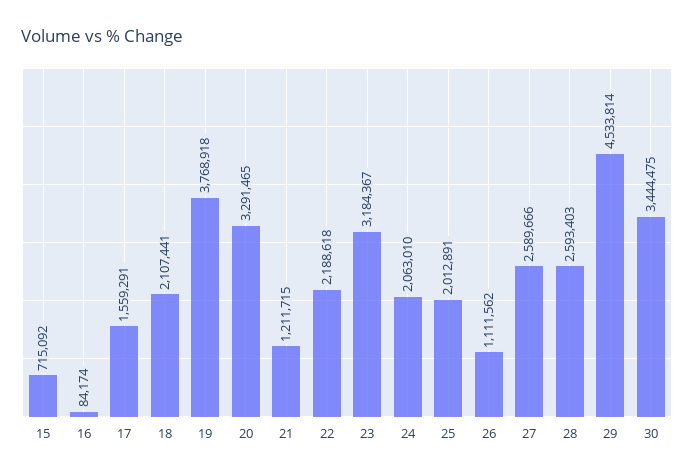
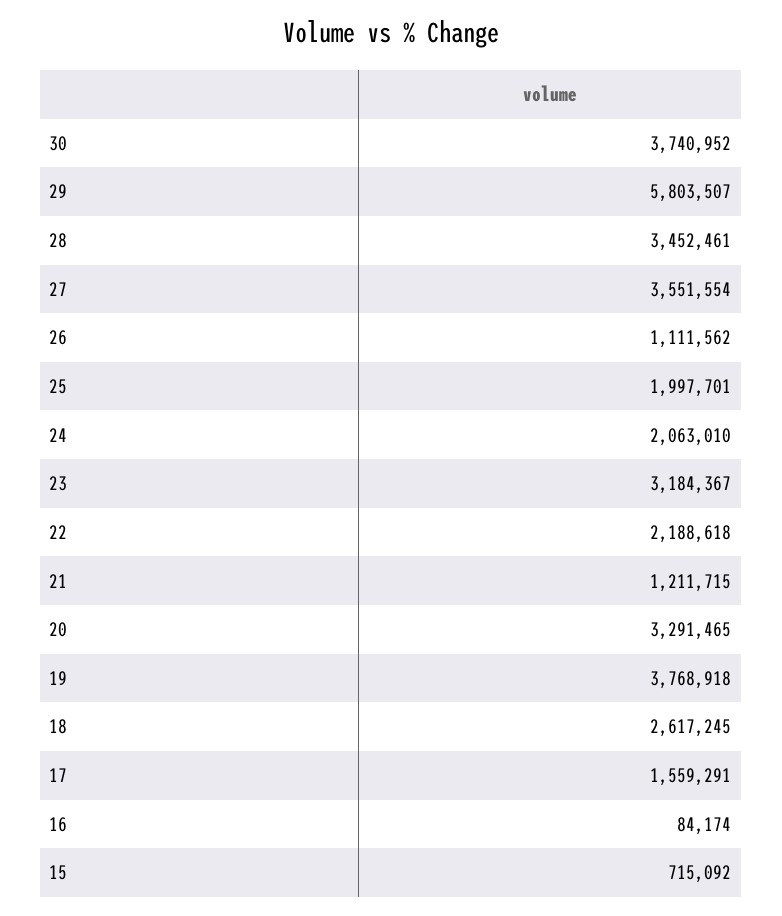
18: 2107441 -> 2617245
25: 2012891 -> 1997701
27: 2589666 -> 3551554
28: 2593403 -> 3452461
29: 4533814 -> 5803507
30: 3444475 -> 3740952

